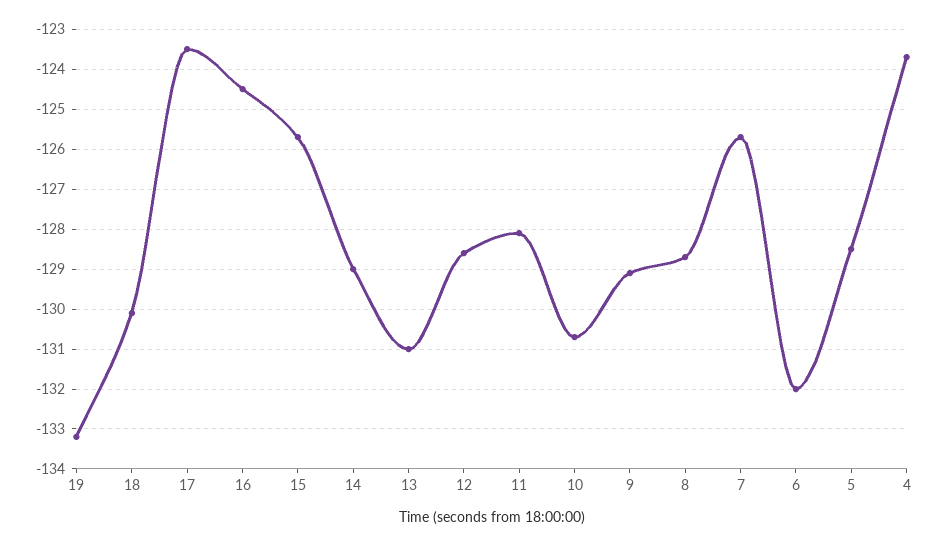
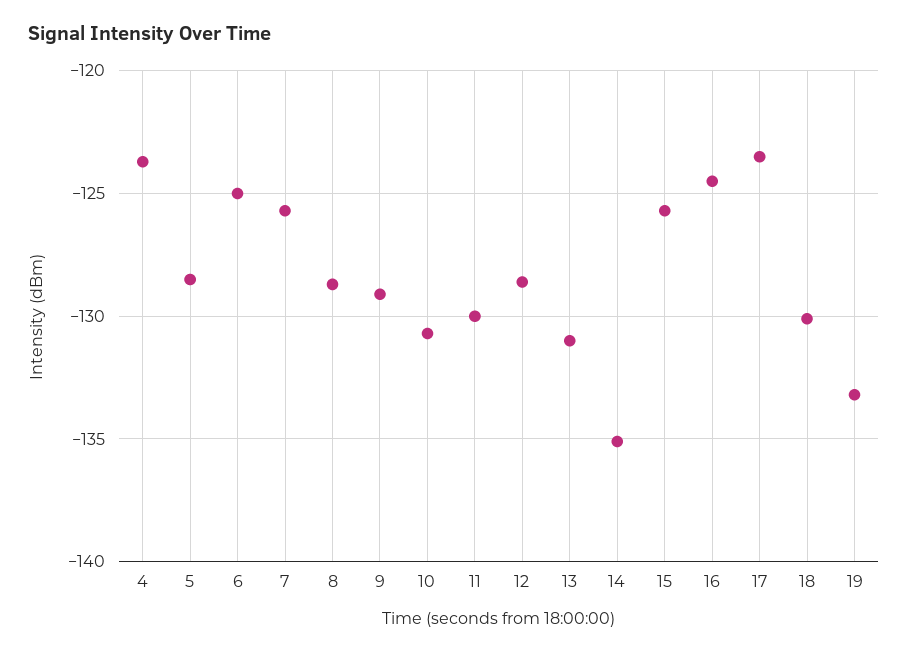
14: -129 -> -135
11: -128 -> -130
6: -132 -> -125

